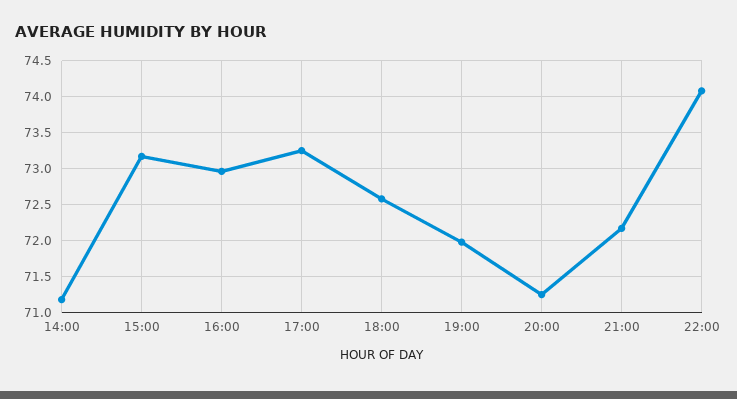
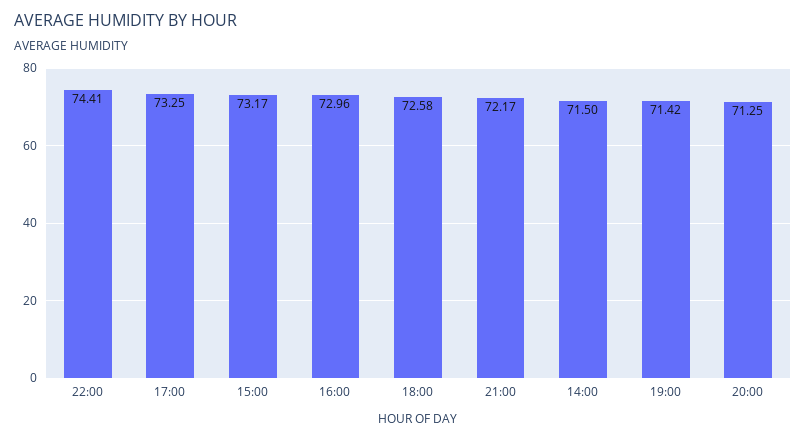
14:00: 71.2 -> 71.5
19:00: 72 -> 71.42
22:00: 74.1 -> 74.41

